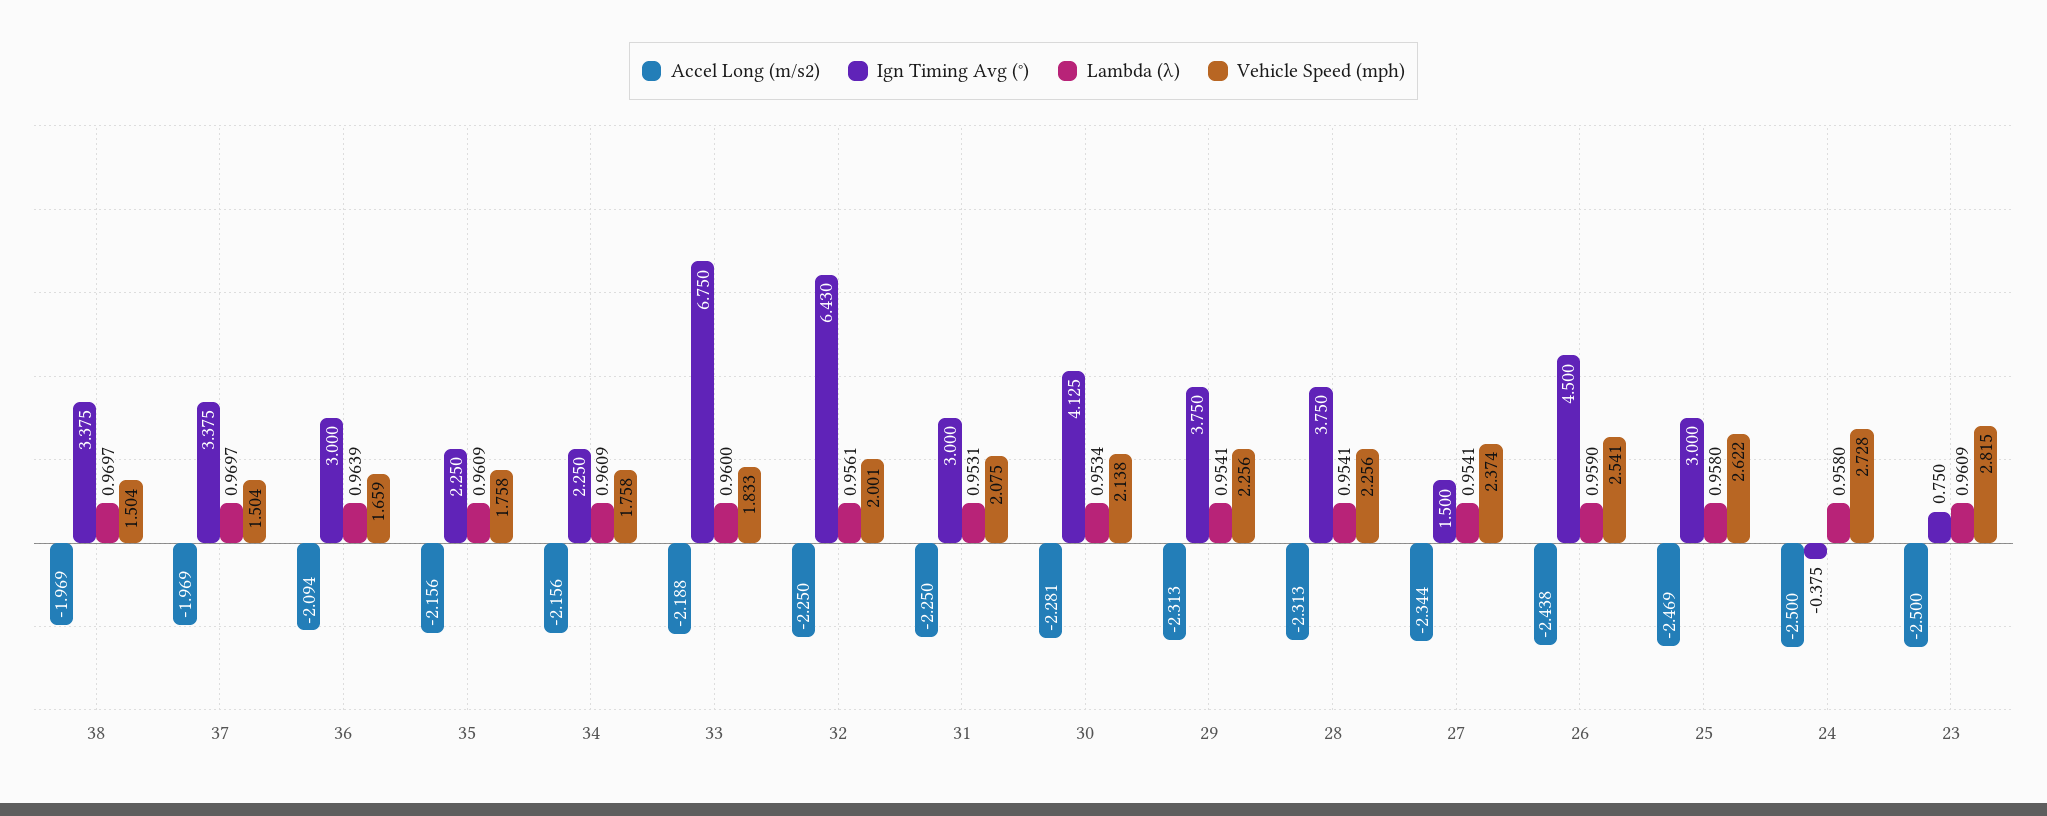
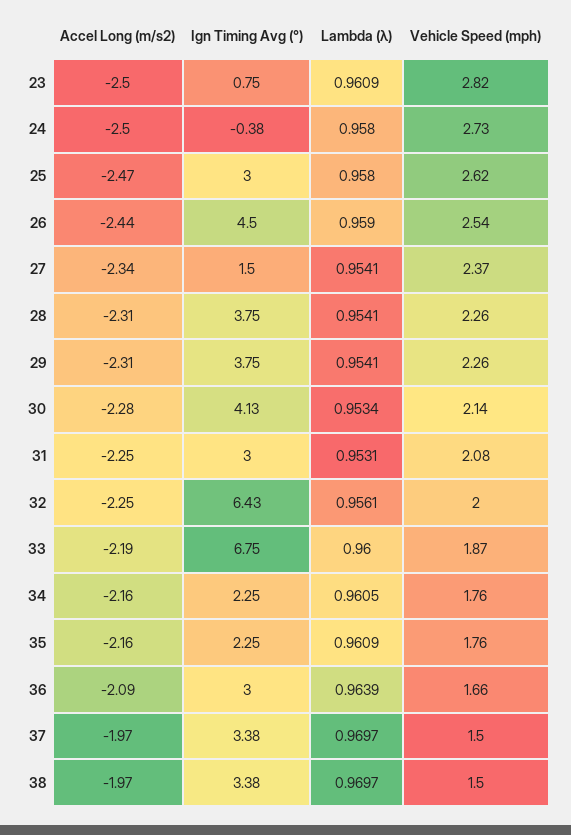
Lambda (λ), 34: 0.9609 -> 0.9605
Vehicle Speed (mph), 33: 1.833 -> 1.87

